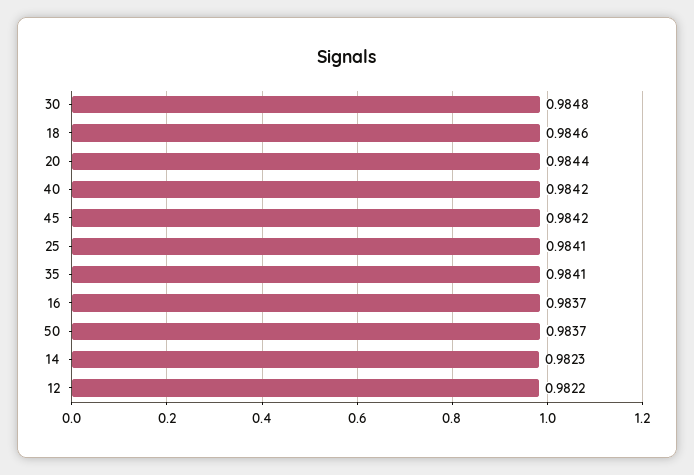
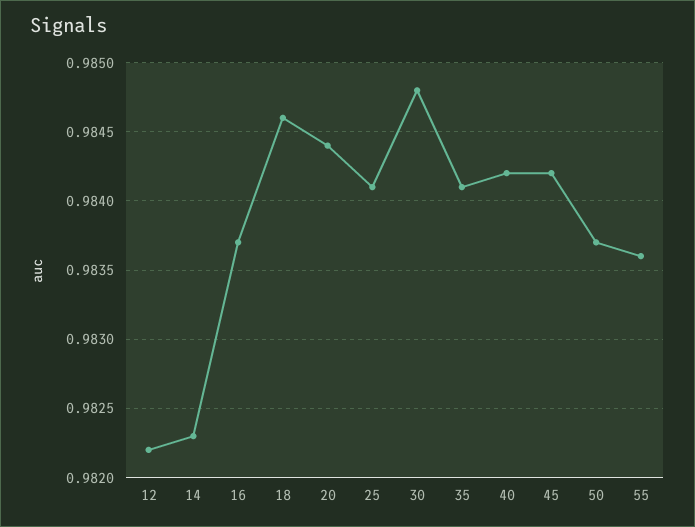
55: none -> 0.9836

